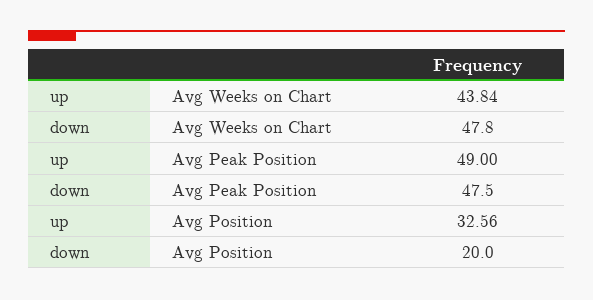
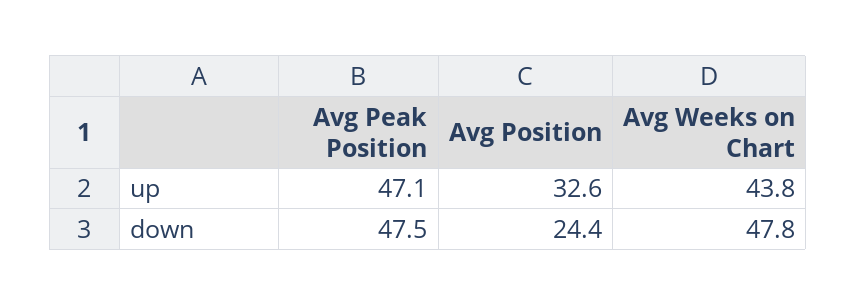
up, Avg Peak Position: 49 -> 47.1
down, Avg Position: 20 -> 24.4

